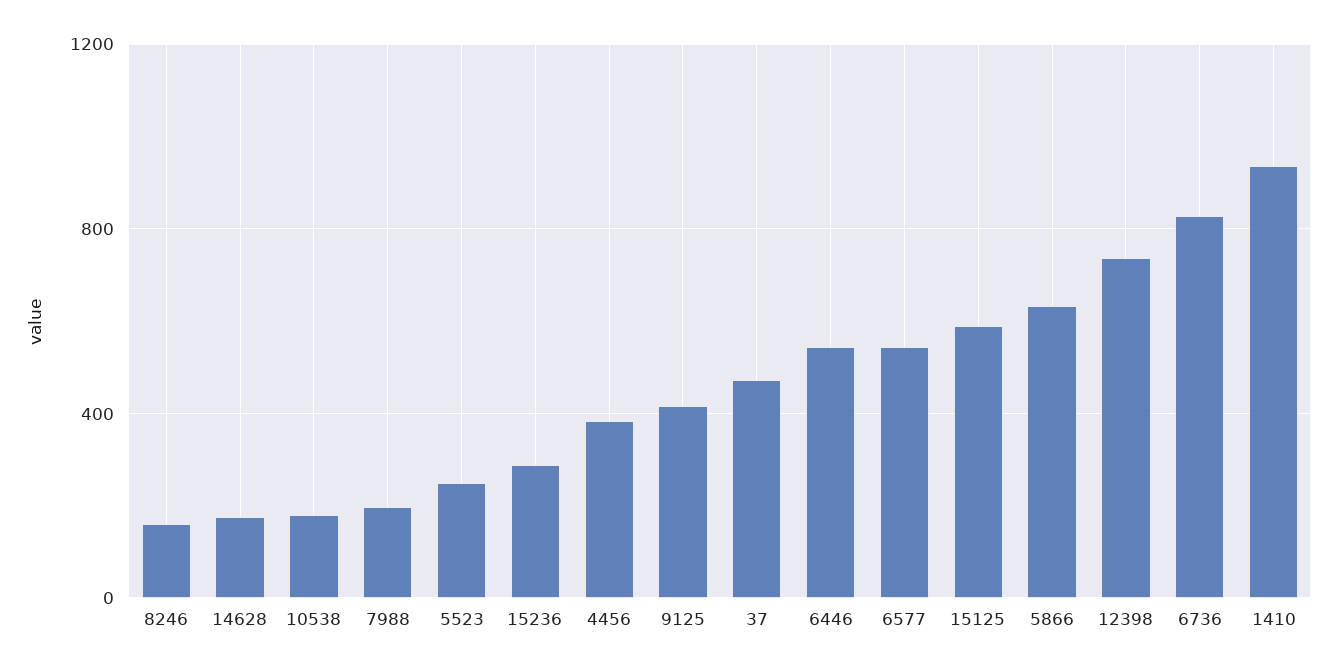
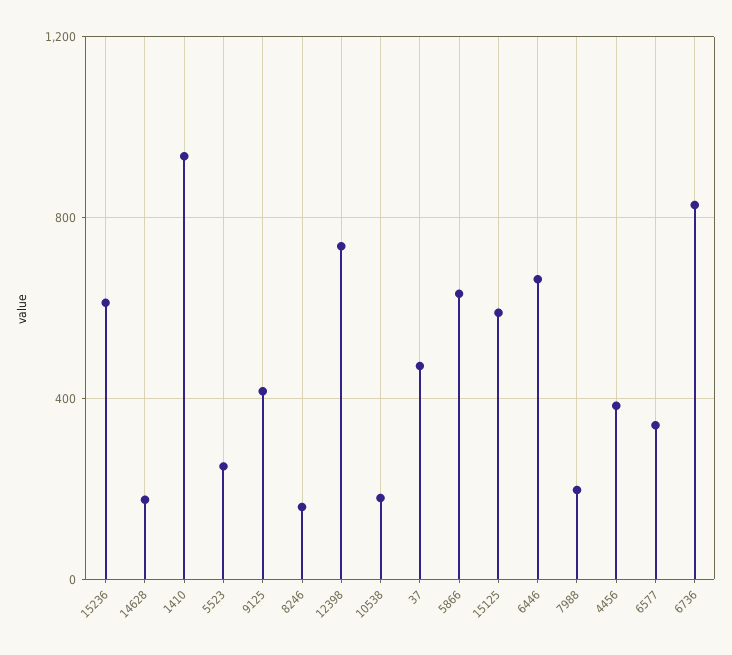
15236: 300 -> 600
6446: 550 -> 650
6577: 550 -> 350

